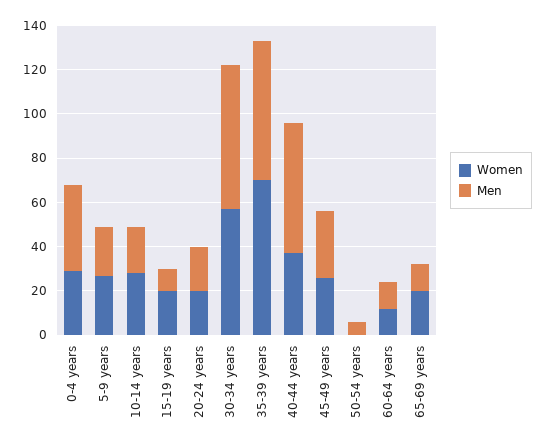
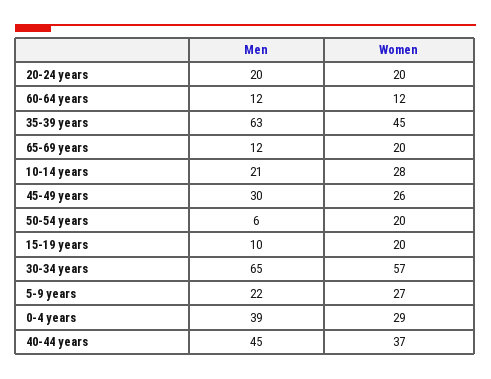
Women, 35-39 years: 70 -> 45
Men, 40-44 years: 60 -> 45
Women, 50-54 years: 0 -> 20

